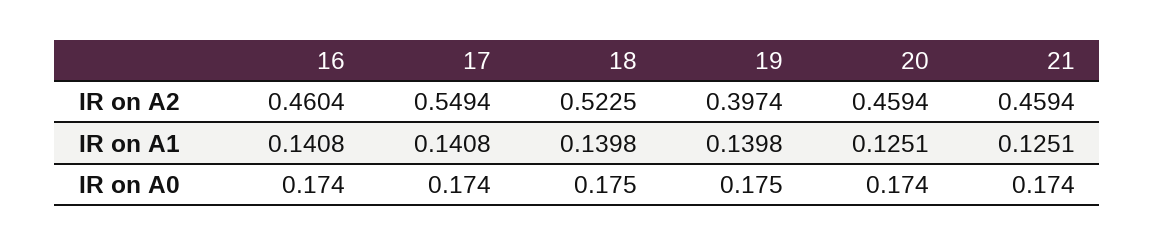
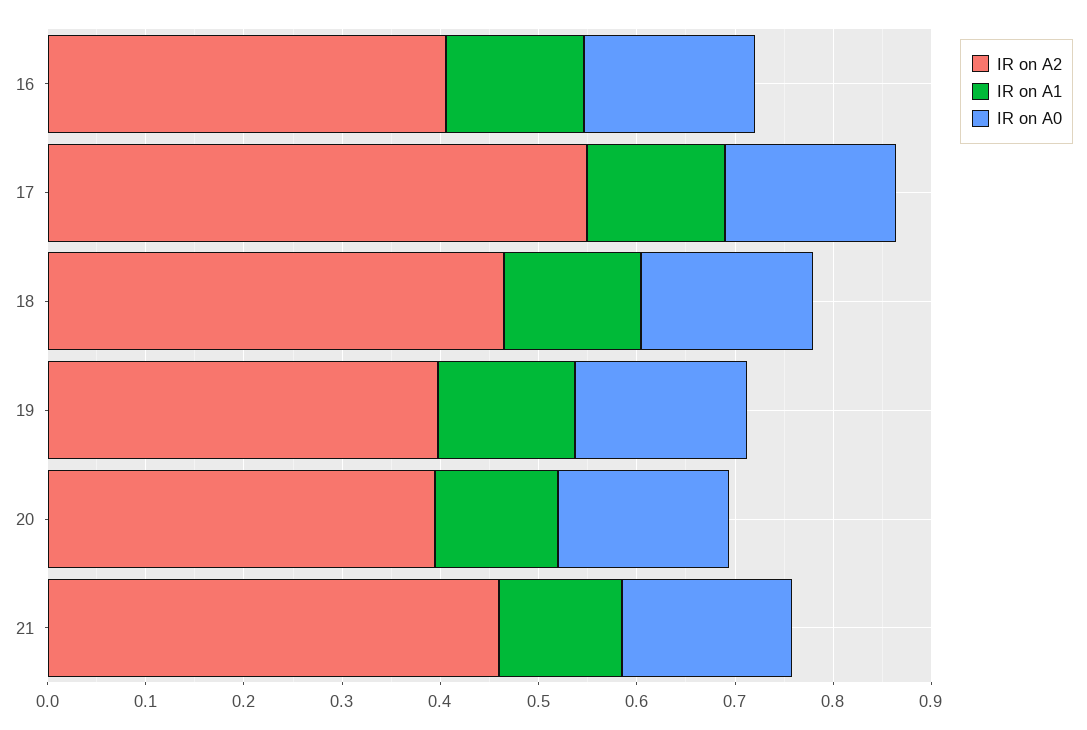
IR on A2, 16: 0.4604 -> 0.4
IR on A2, 18: 0.5225 -> 0.46
IR on A2, 20: 0.4594 -> 0.4

